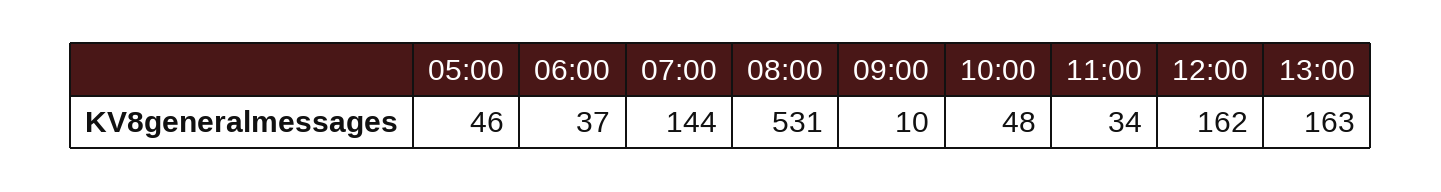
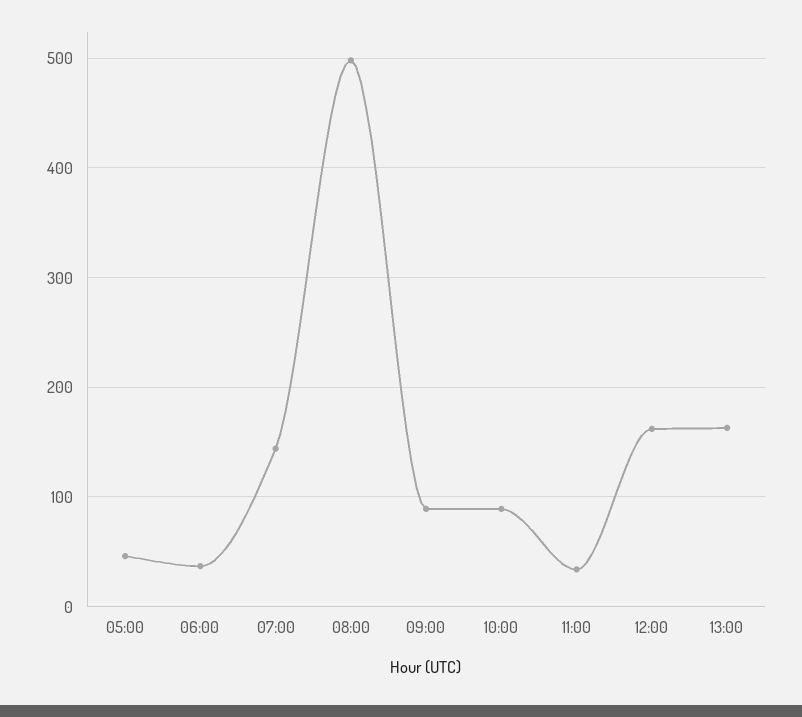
08:00: 531 -> 500
09:00: 10 -> 90
10:00: 48 -> 90

